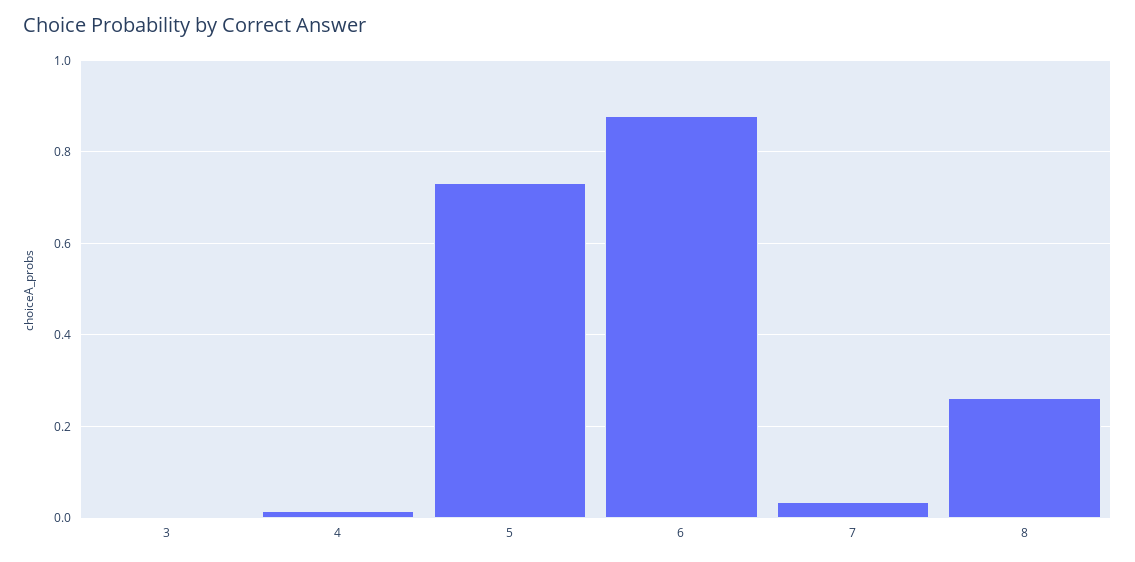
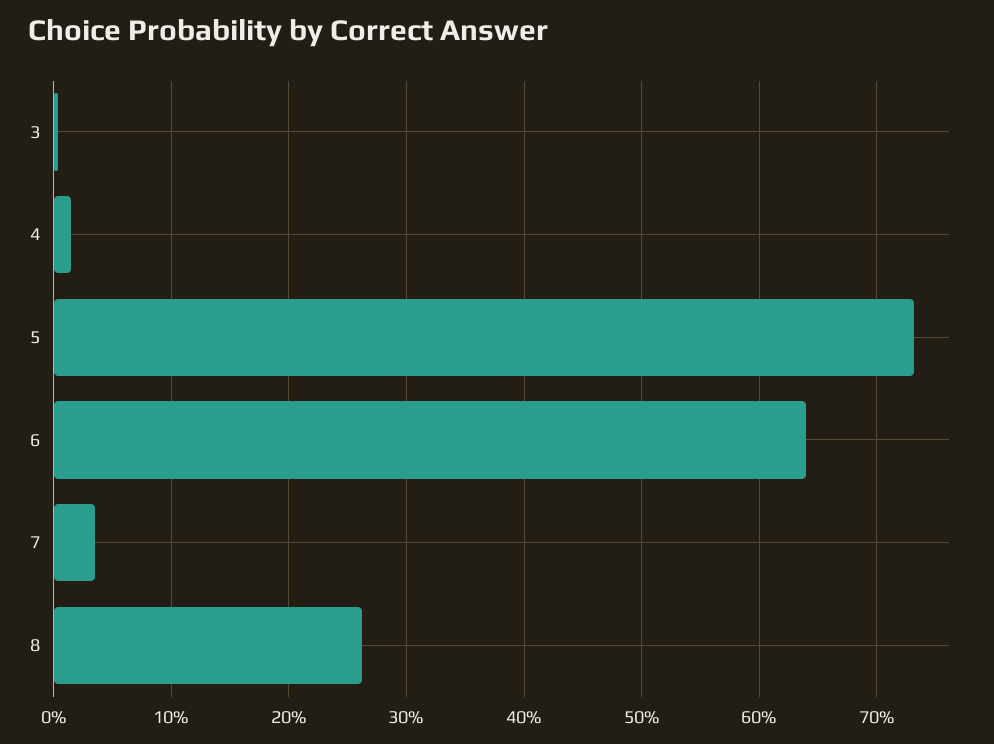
6: 0.88 -> 0.64

